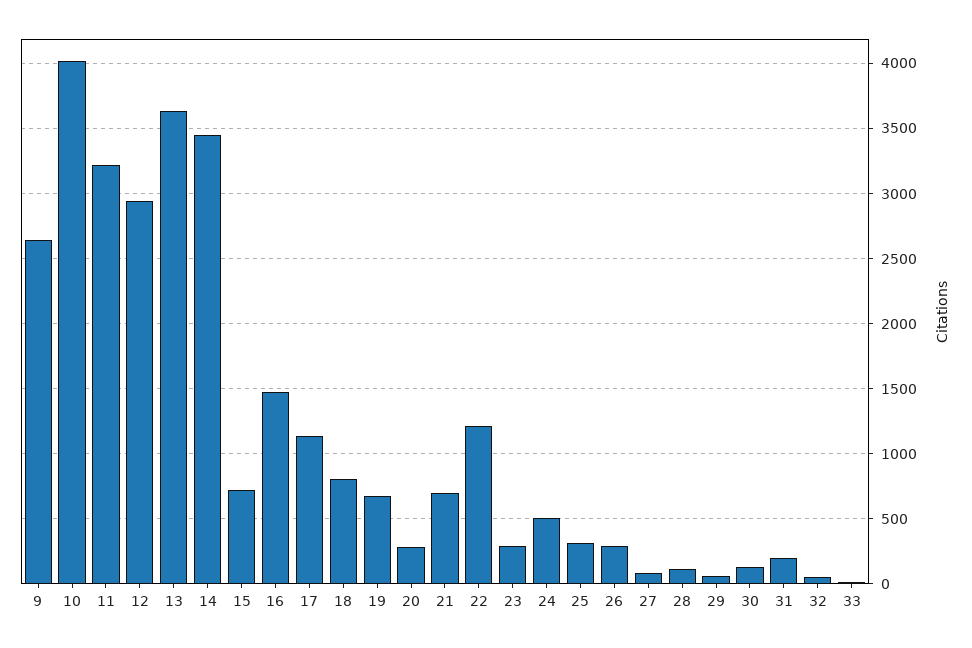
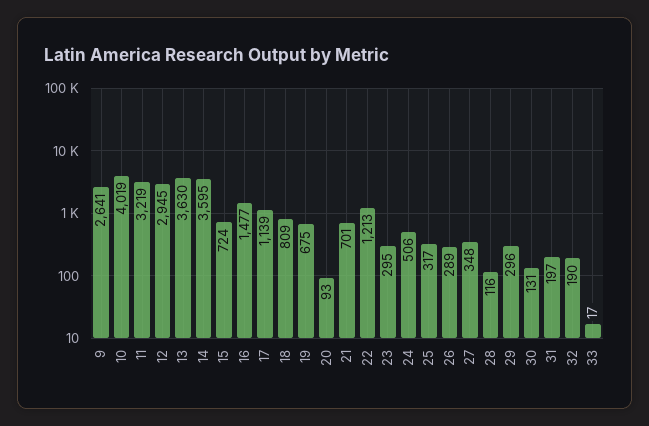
14: 3450 -> 3595
20: 300 -> 93
27: 100 -> 348
29: 50 -> 296
32: 50 -> 190

